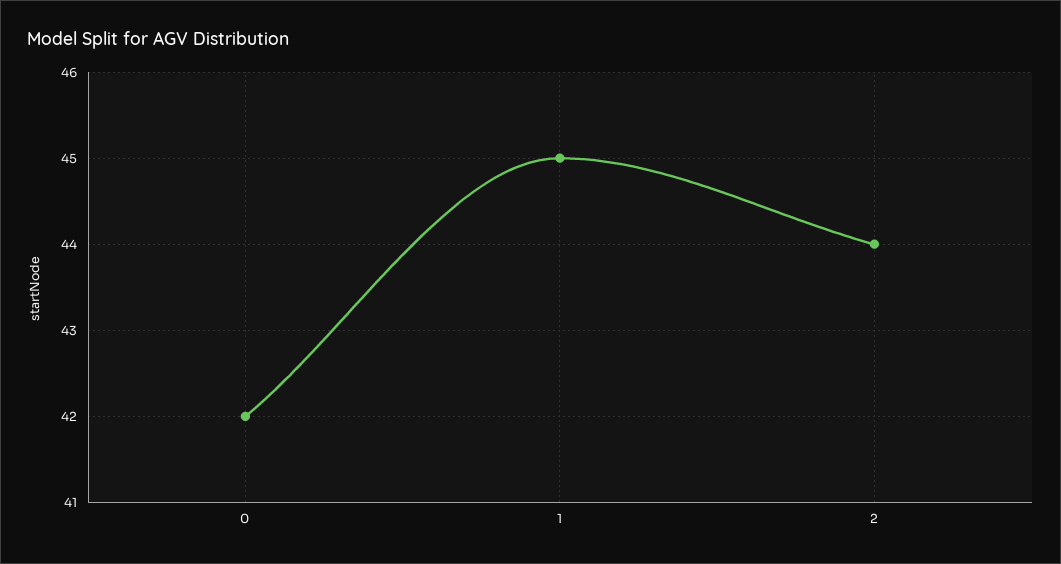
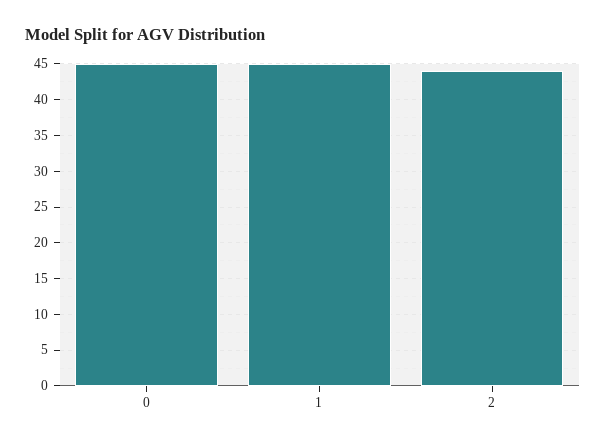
0: 42 -> 45

